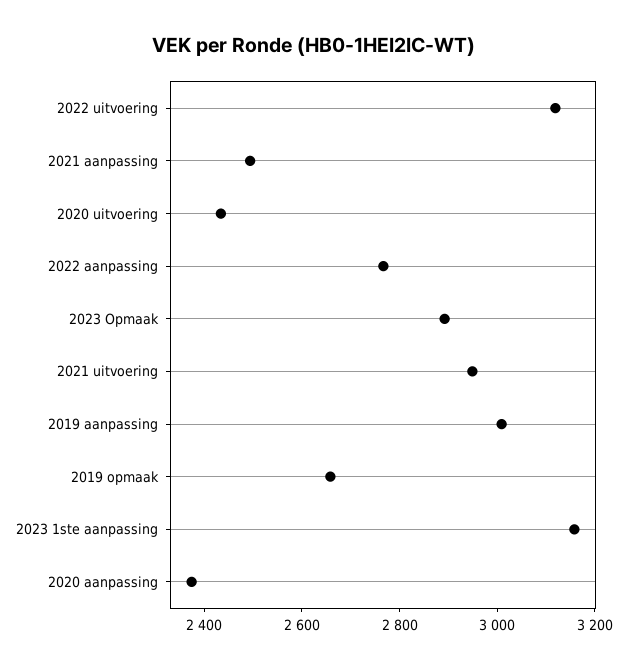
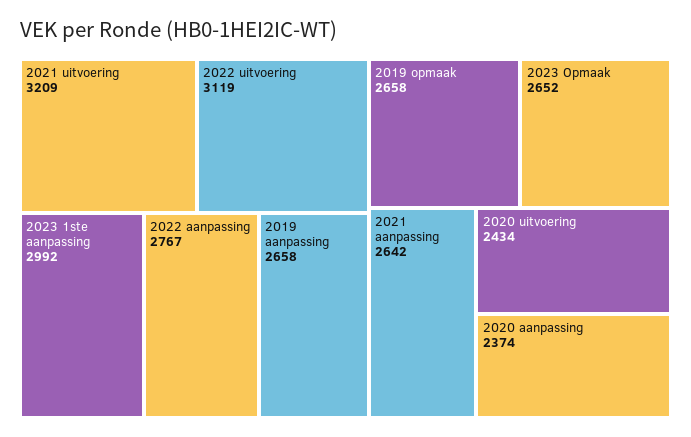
2021 aanpassing: 2500 -> 2642
2023 Opmaak: 2900 -> 2652
2021 uitvoering: 2950 -> 3209
2019 aanpassing: 3000 -> 2658
2023 1ste aanpassing: 3150 -> 2992

